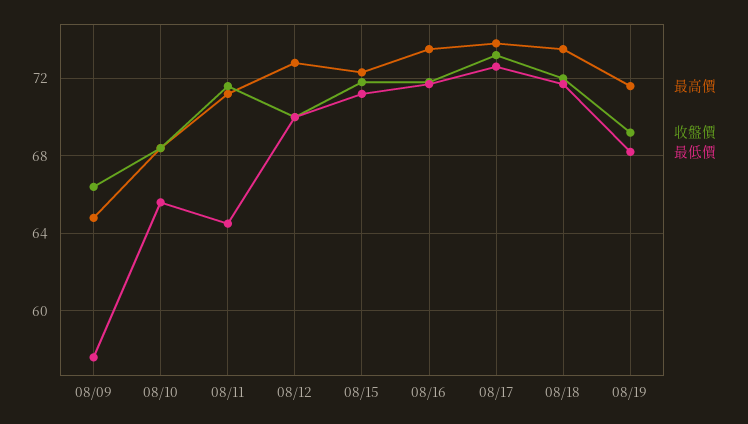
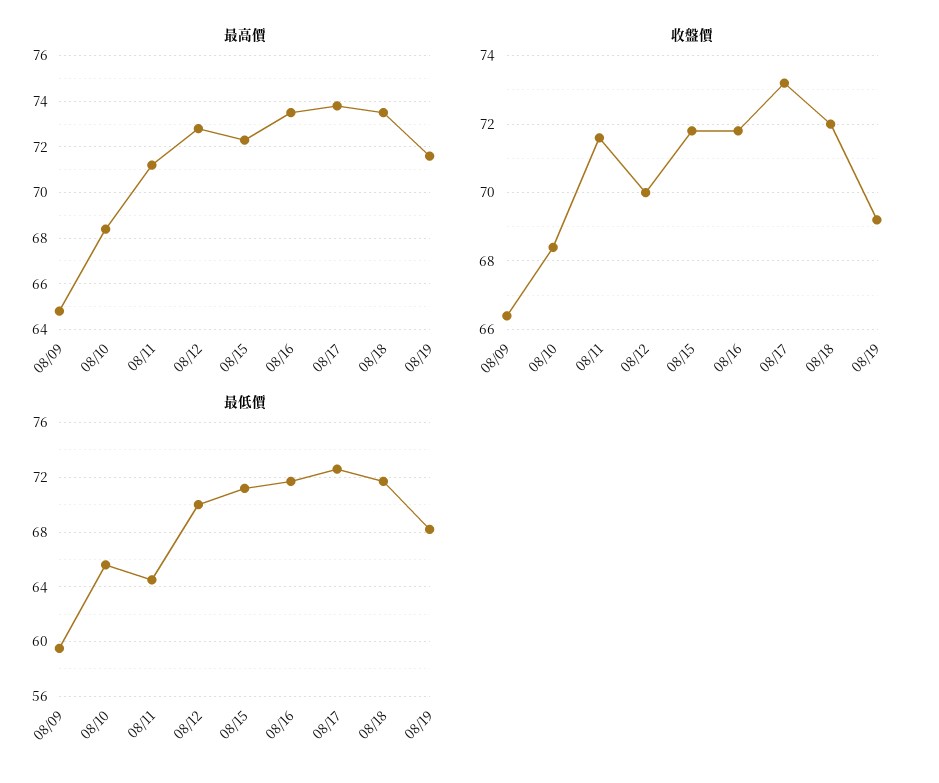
最低價, 08/09: 57.5 -> 59.5

